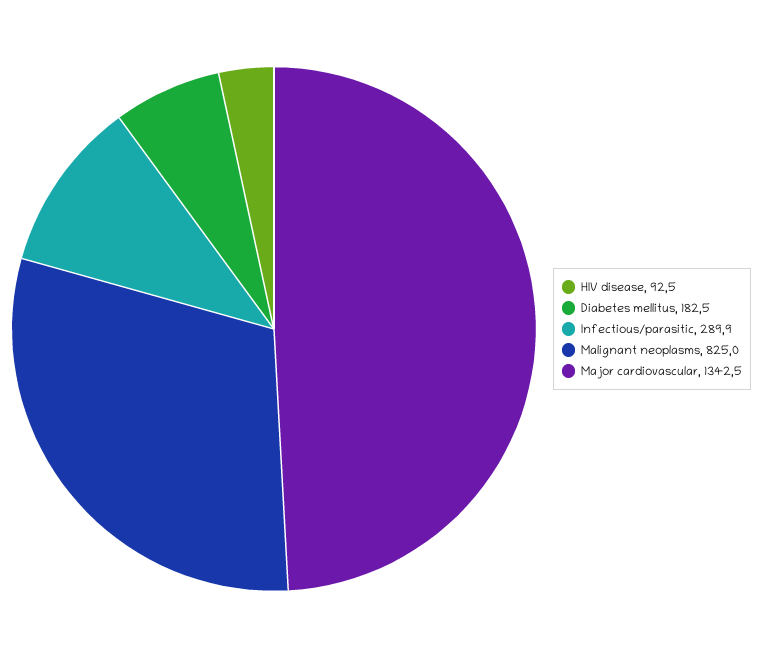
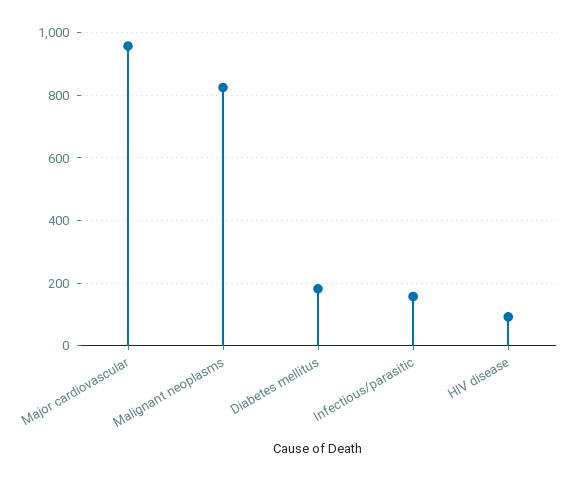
Infectious/parasitic: 289.9 -> 160
Major cardiovascular: 1342.5 -> 960

